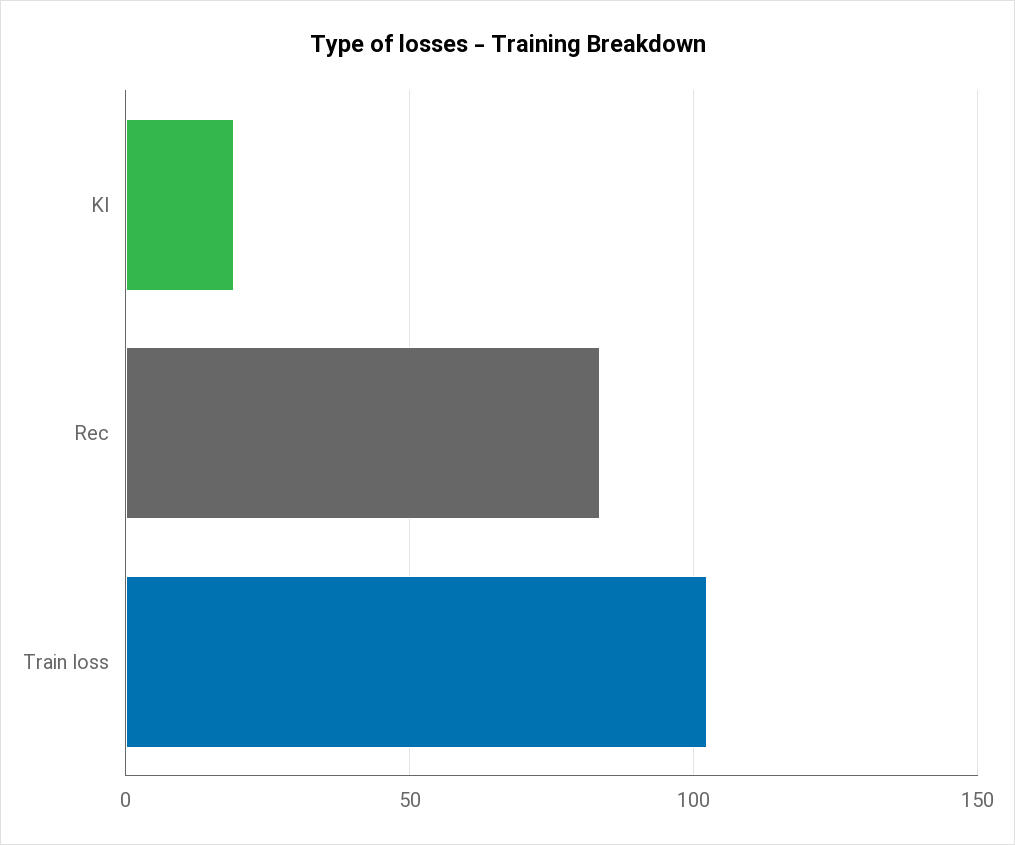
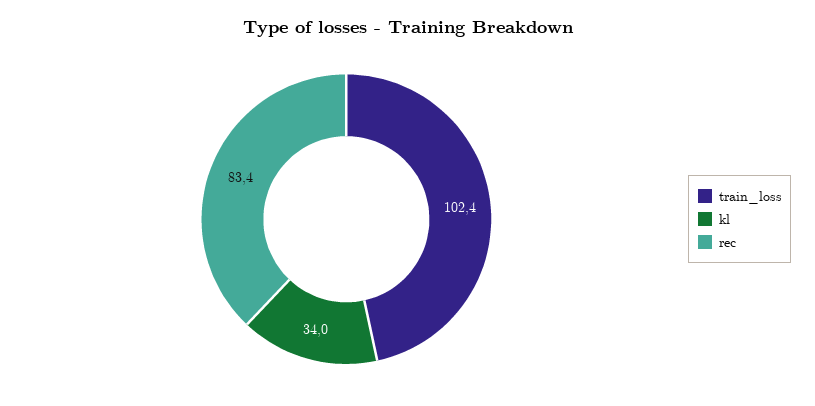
Kl: 20 -> 34

